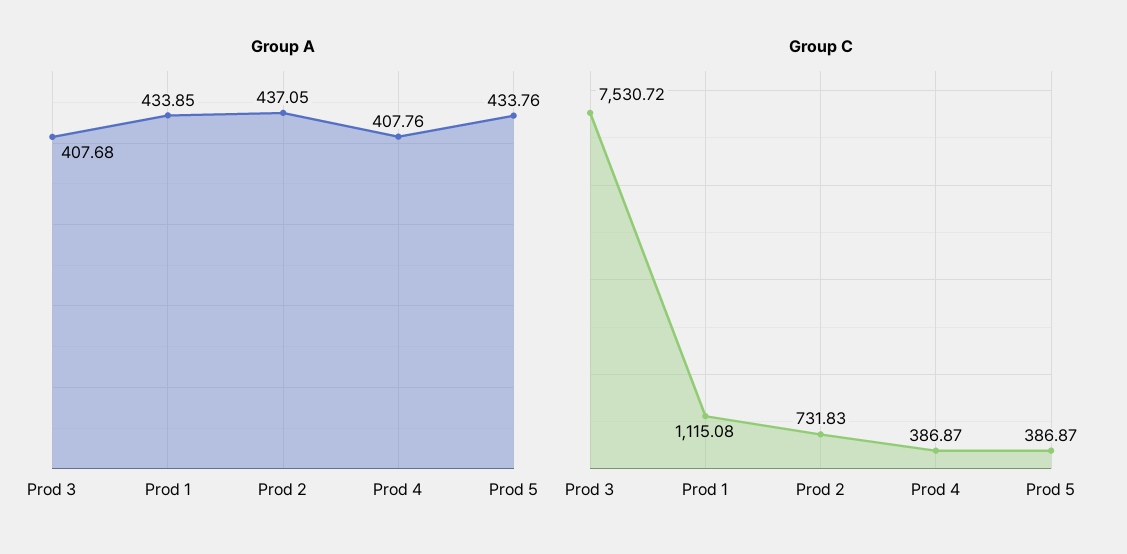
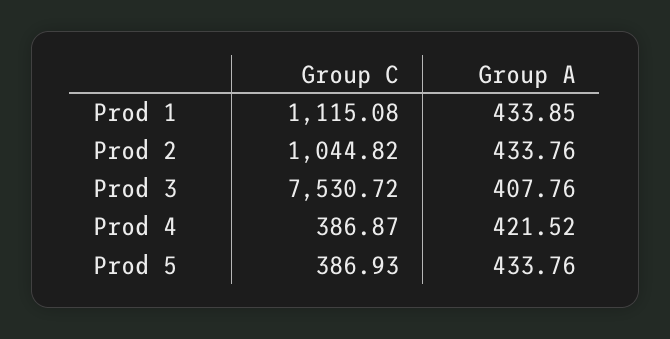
Group A, Prod 3: 407.68 -> 407.76
Group A, Prod 2: 437.05 -> 433.76
Group A, Prod 4: 407.76 -> 421.52
Group C, Prod 2: 731.83 -> 1044.82
Group C, Prod 5: 386.87 -> 386.93

